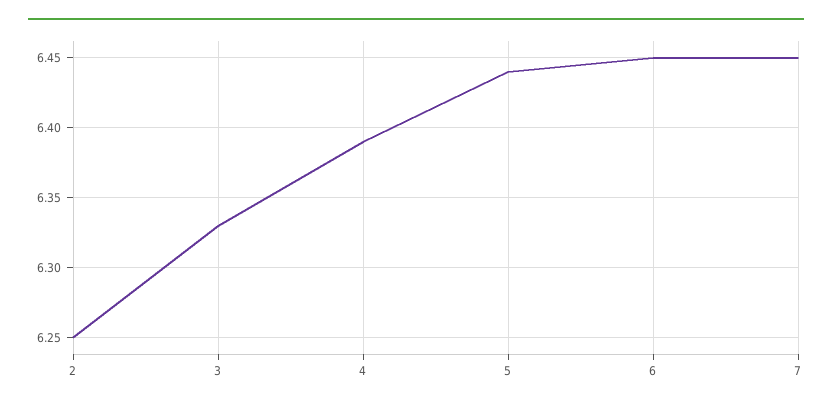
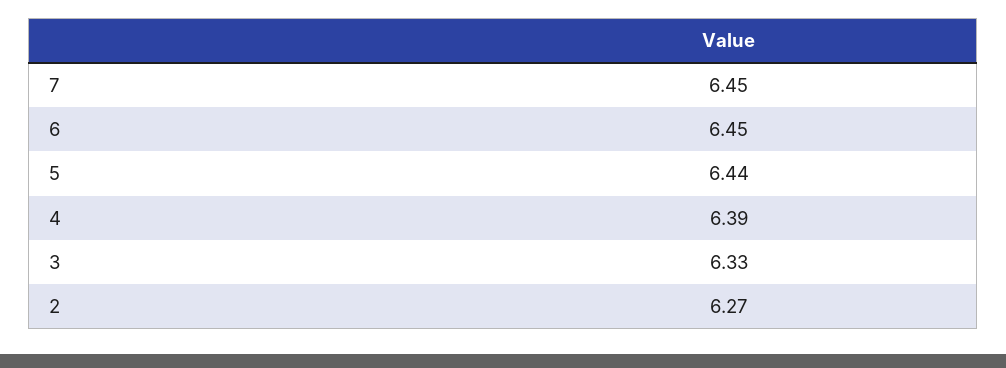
2: 6.25 -> 6.27

